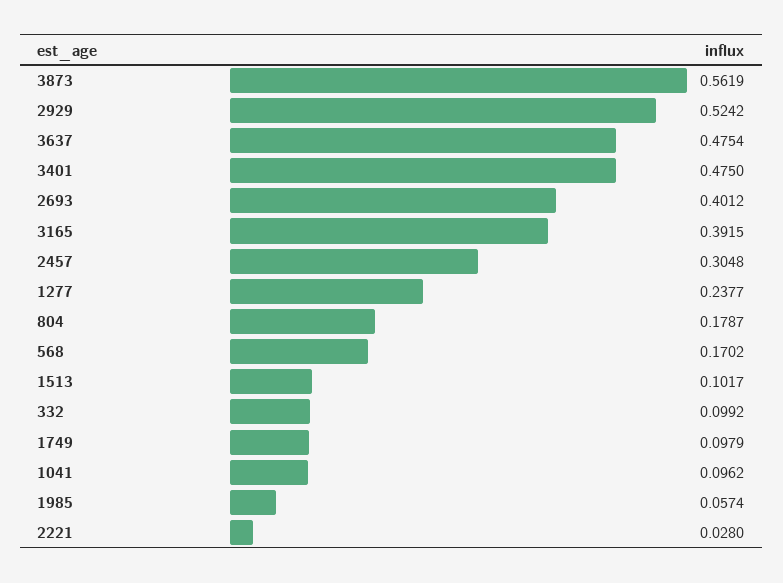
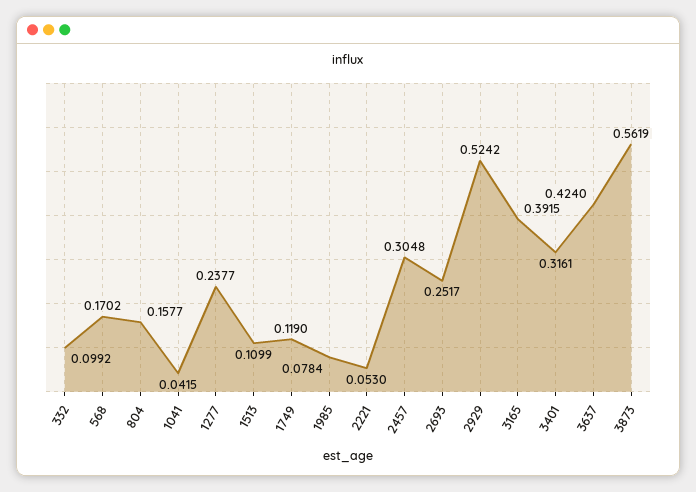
3637: 0.4754 -> 0.424
3401: 0.475 -> 0.3161
2693: 0.4012 -> 0.2517
804: 0.1787 -> 0.1577
1513: 0.1017 -> 0.1099
1749: 0.0979 -> 0.119
1041: 0.0962 -> 0.0415
1985: 0.0574 -> 0.0784
2221: 0.028 -> 0.053

